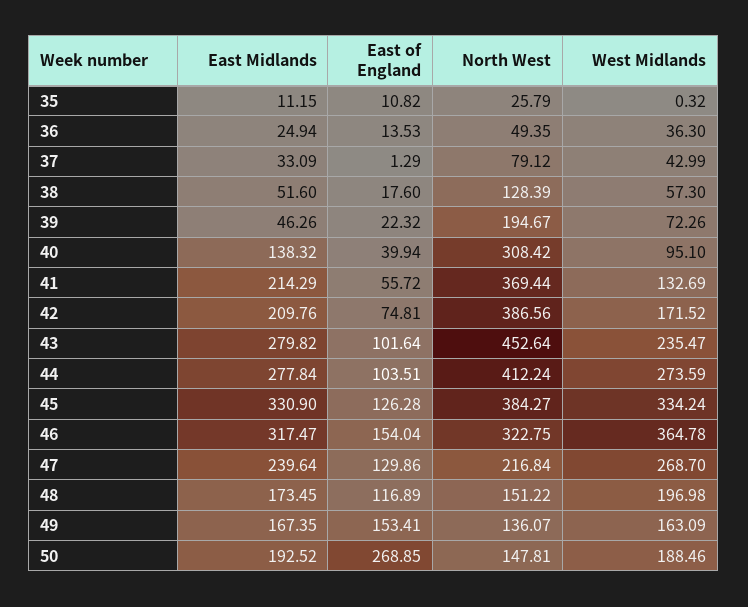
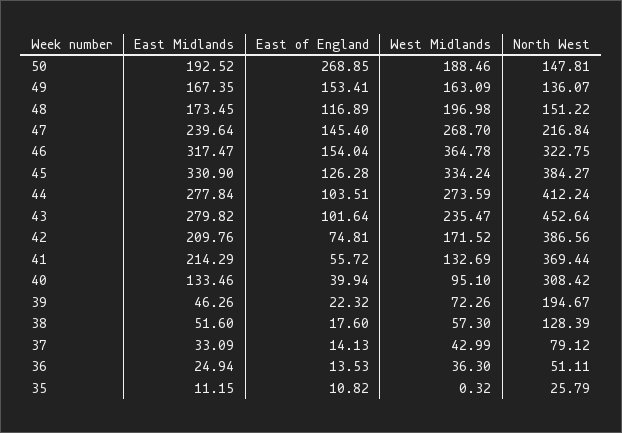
North West, 36: 49.35 -> 51.11
East of England, 37: 1.29 -> 14.13
East Midlands, 40: 138.32 -> 133.46
East of England, 47: 129.86 -> 145.4

